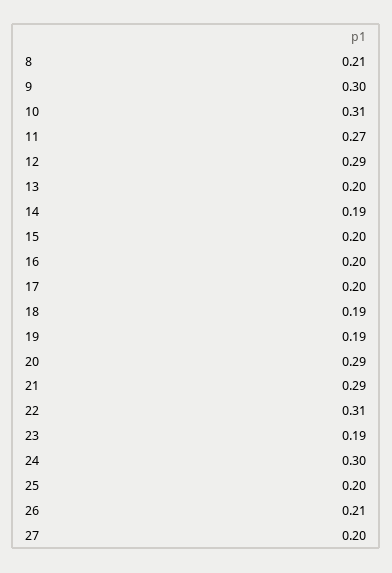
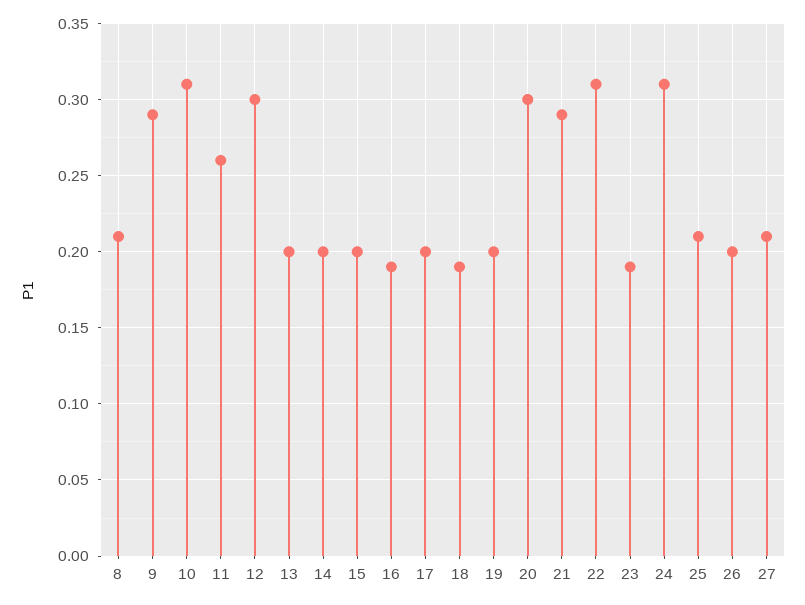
9: 0.3 -> 0.29
11: 0.27 -> 0.26
12: 0.29 -> 0.3
14: 0.19 -> 0.2
16: 0.2 -> 0.19
19: 0.19 -> 0.2
20: 0.29 -> 0.3
24: 0.3 -> 0.31
25: 0.2 -> 0.21
26: 0.21 -> 0.2
27: 0.2 -> 0.21

